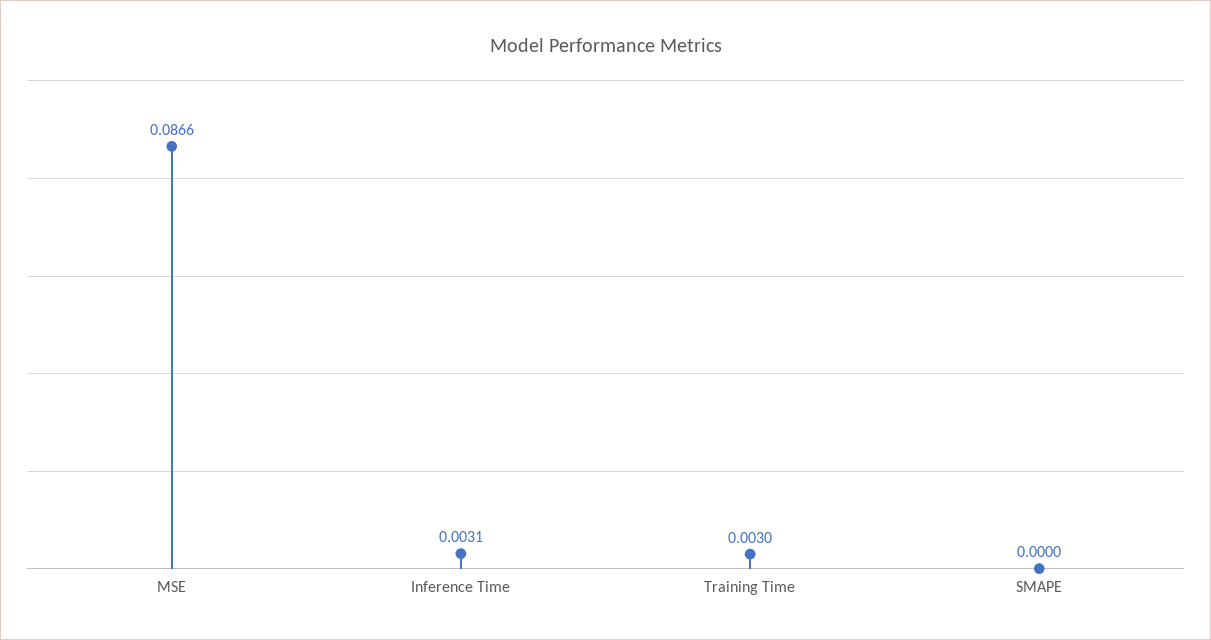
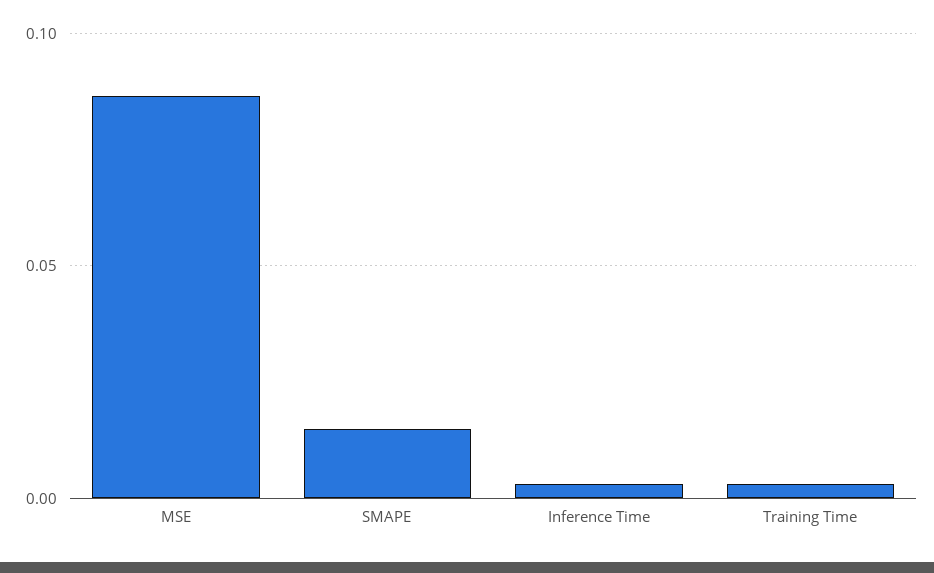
SMAPE: 0 -> 0.015

